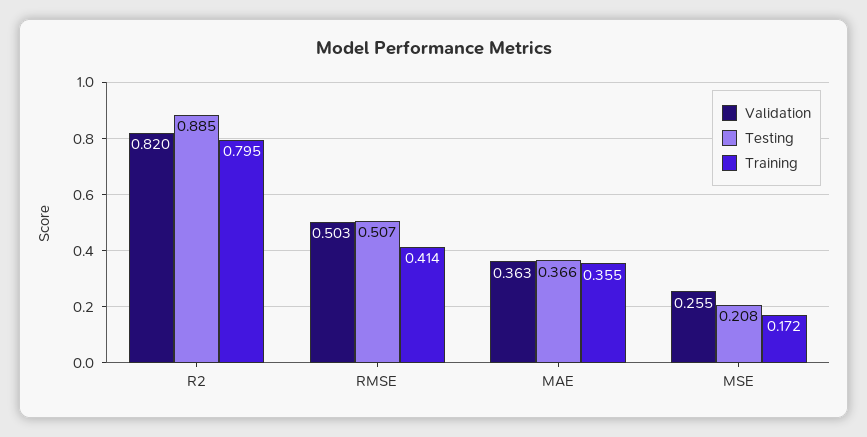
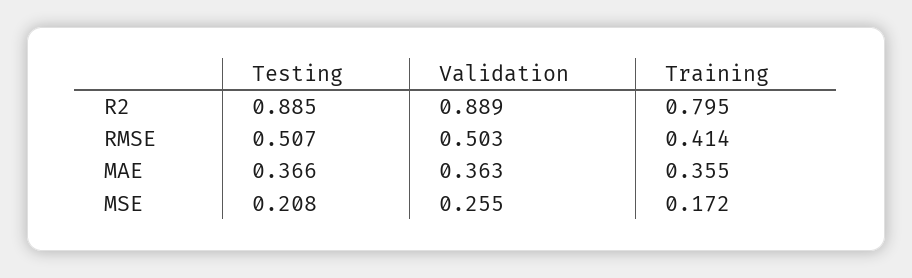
Validation, R2: 0.82 -> 0.889

